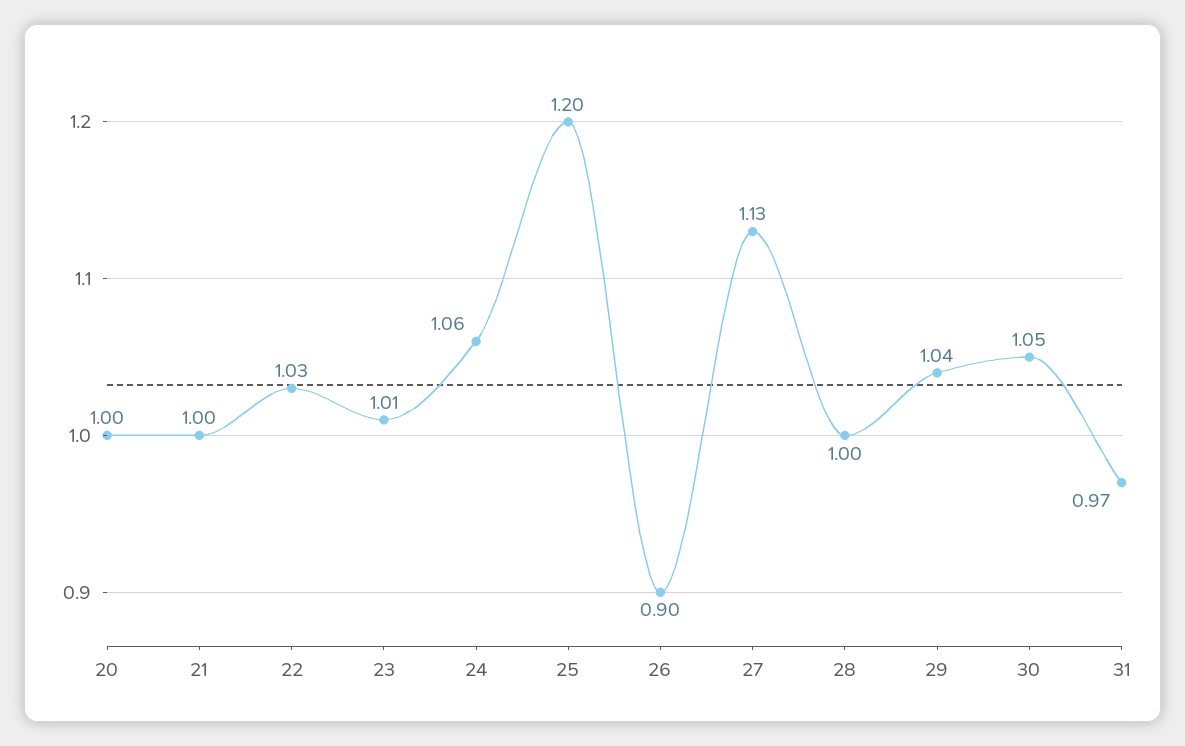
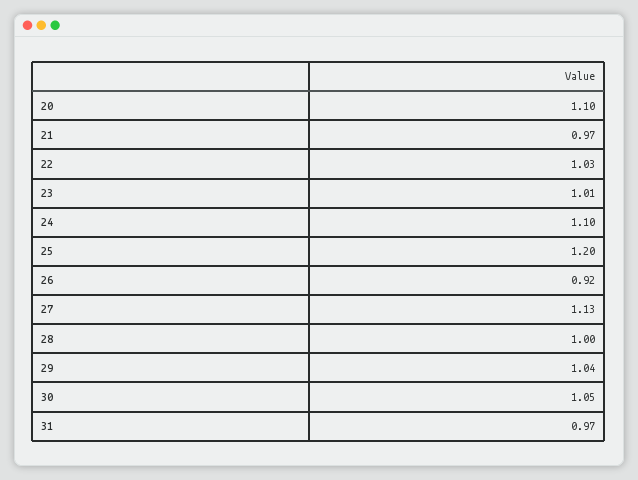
20: 1 -> 1.1
21: 1 -> 0.97
24: 1.06 -> 1.1
26: 0.9 -> 0.92

